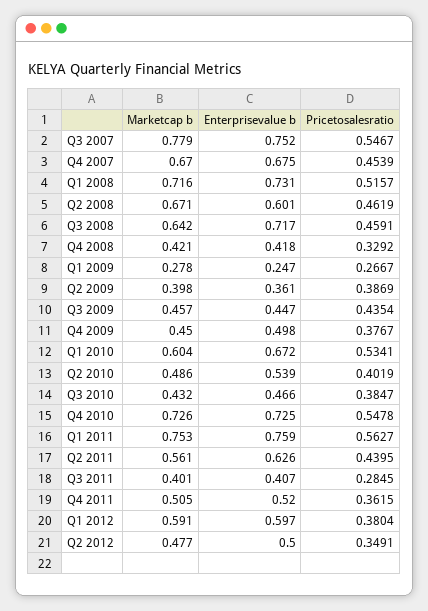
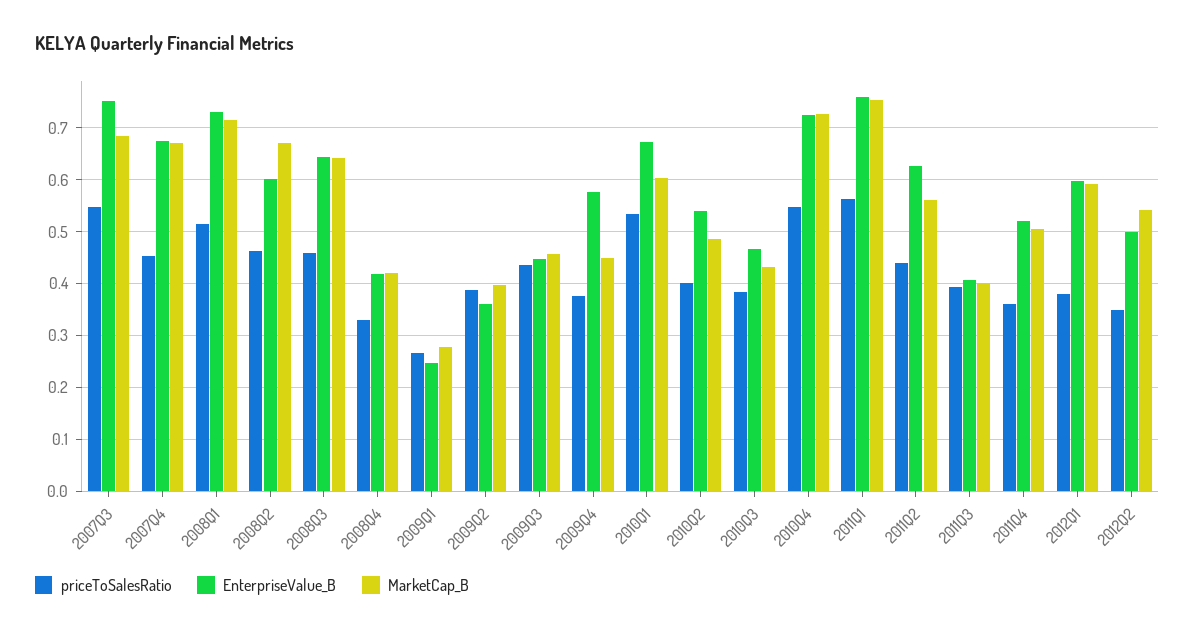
Marketcap b, Q3 2007: 0.779 -> 0.68
Enterprisevalue b, Q3 2008: 0.717 -> 0.64
Enterprisevalue b, Q4 2009: 0.498 -> 0.58
Pricetosalesratio, Q3 2011: 0.2845 -> 0.4
Marketcap b, Q2 2012: 0.477 -> 0.54

